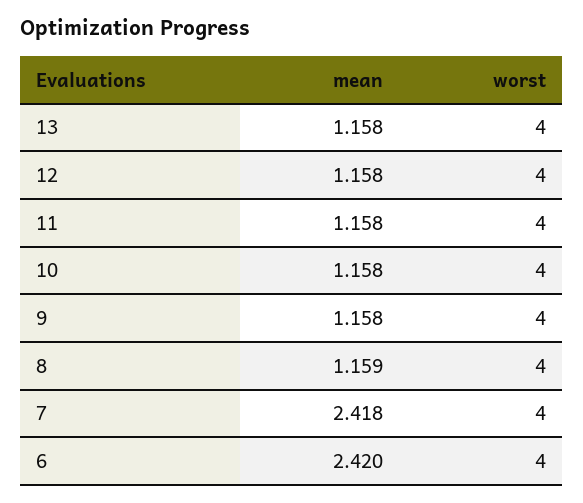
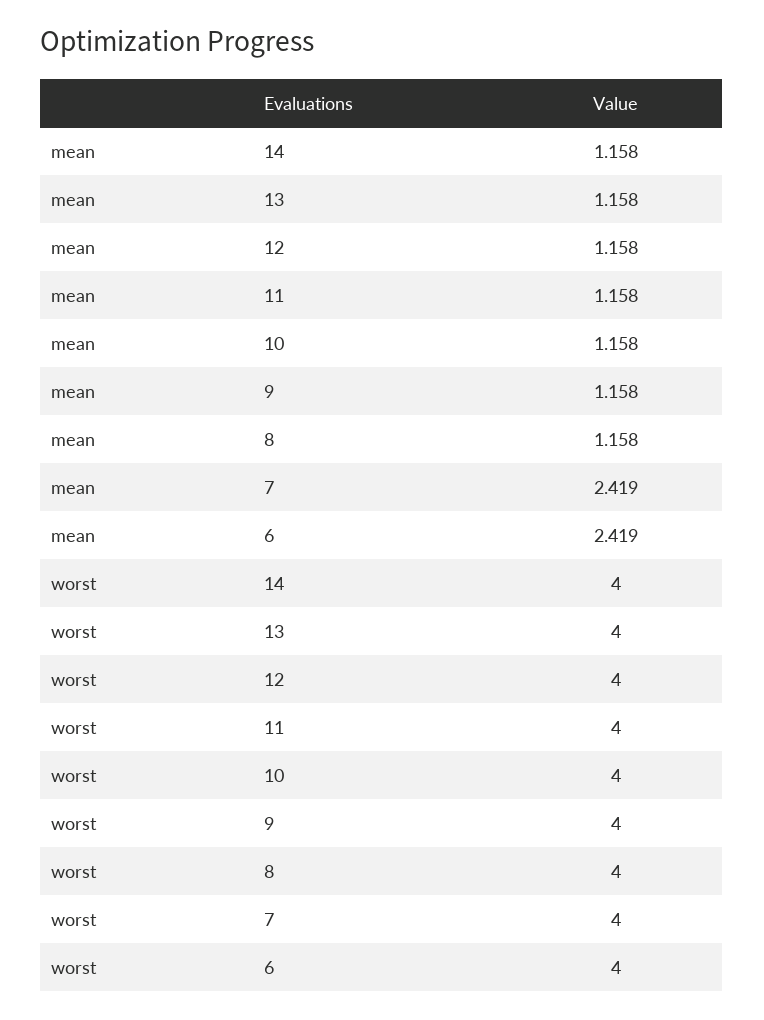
mean, 8: 1.159 -> 1.158
mean, 7: 2.418 -> 2.419
mean, 6: 2.42 -> 2.419
mean, 14: none -> 1.158
worst, 14: none -> 4

